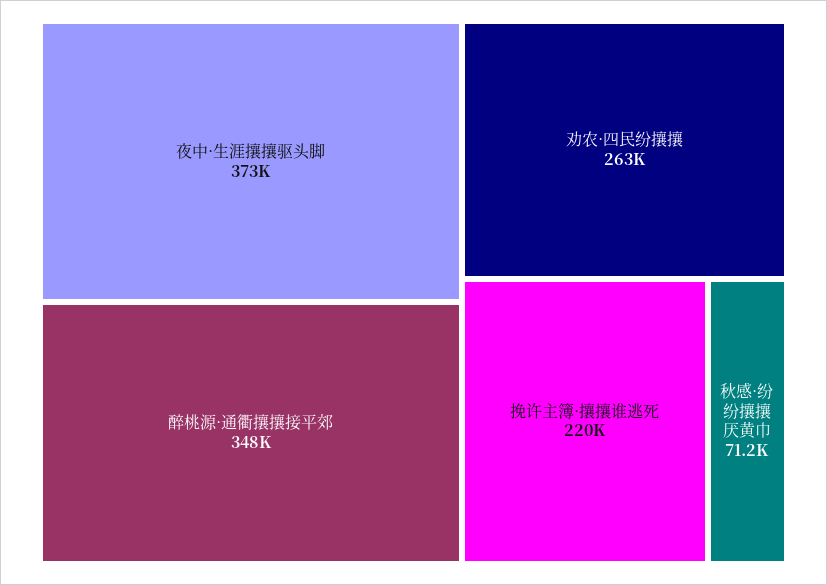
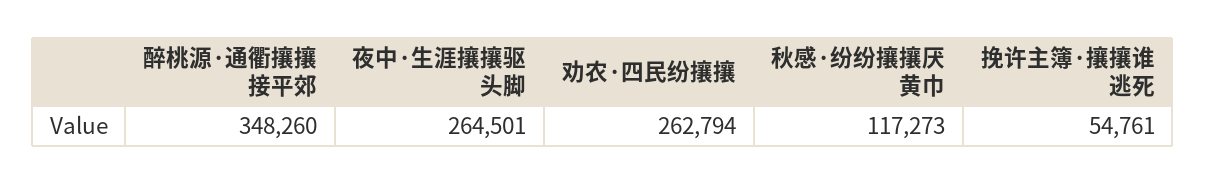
夜中·生涯攘攘驱头脚: 373000 -> 264501
挽许主簿·攘攘谁逃死: 220000 -> 54761
秋感·纷纷攘攘厌黄巾: 71200 -> 117273

